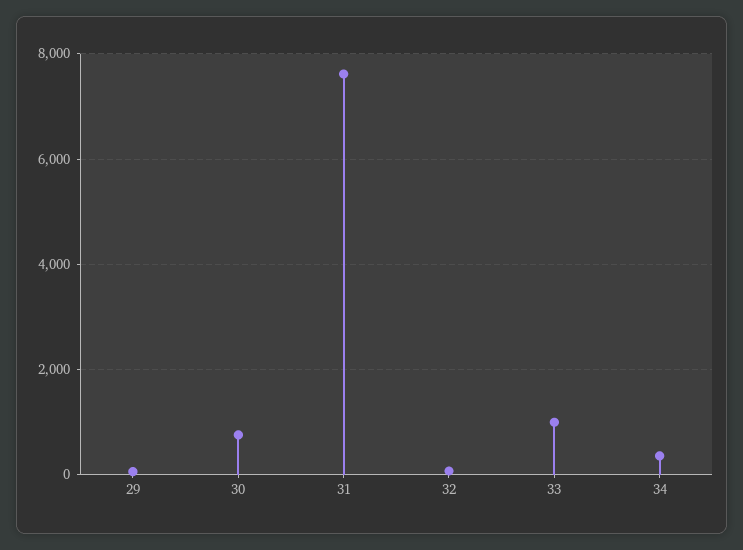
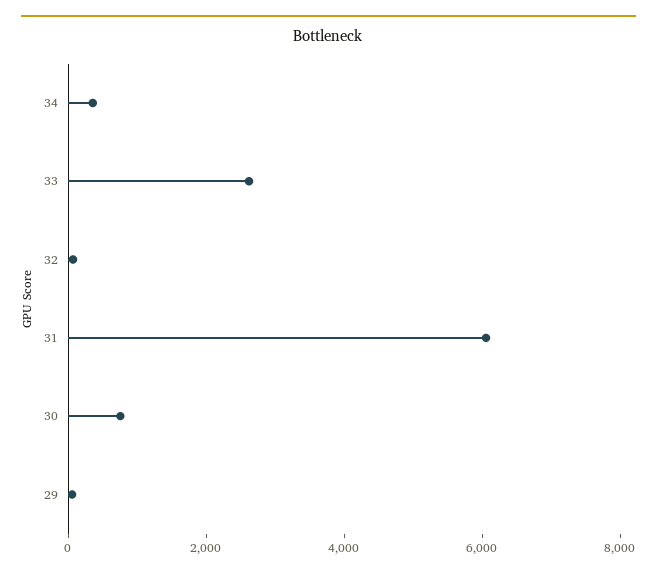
31: 7600 -> 6000
33: 1000 -> 2500

